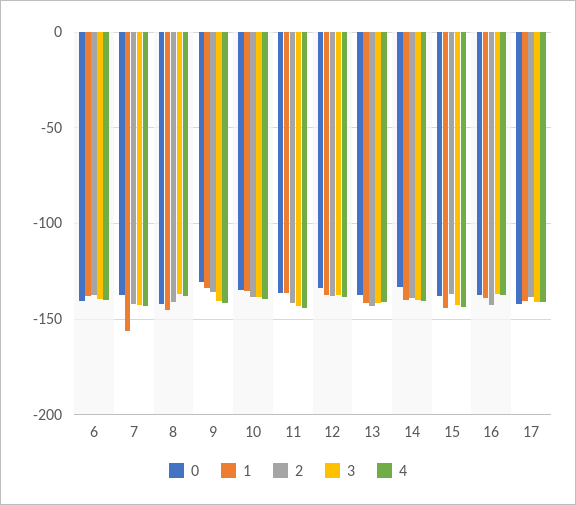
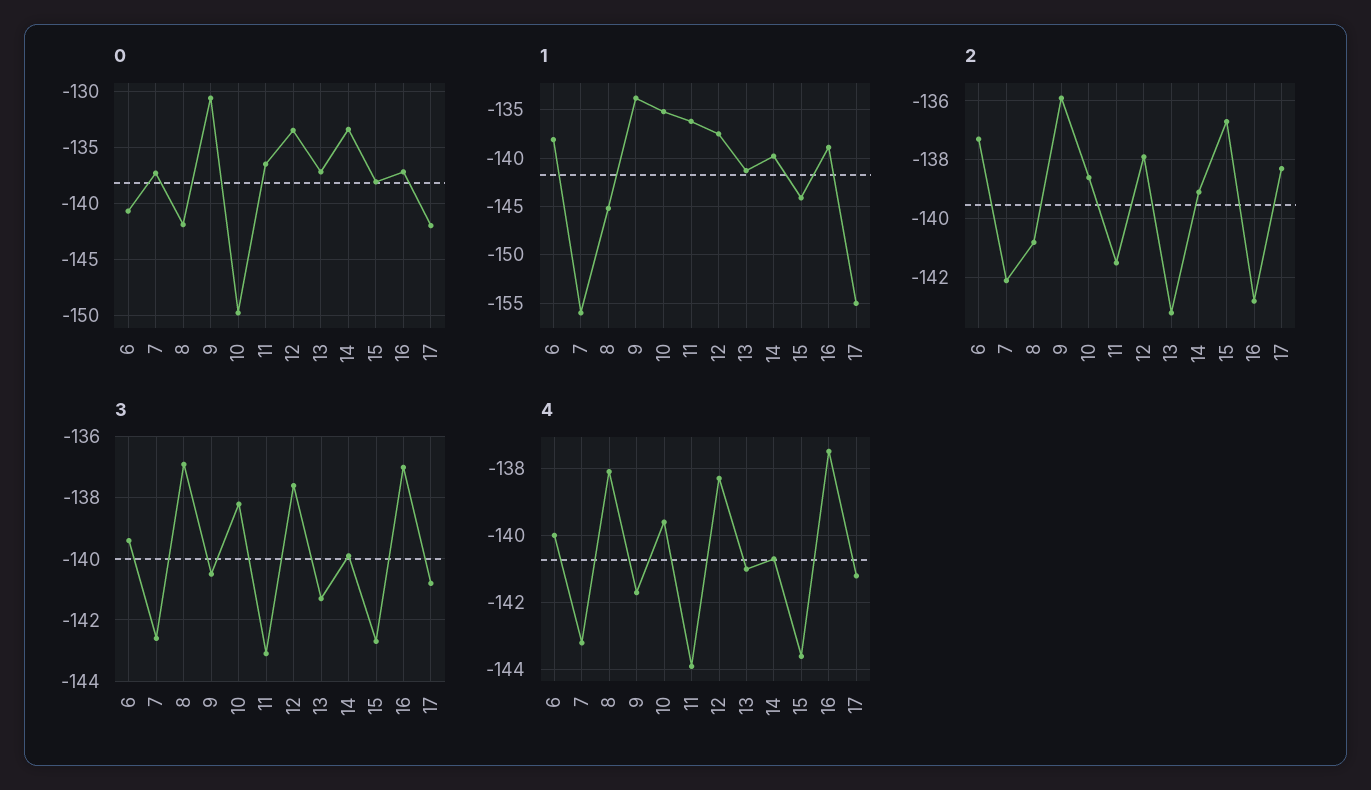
0, 10: -135 -> -150
1, 17: -140 -> -155

